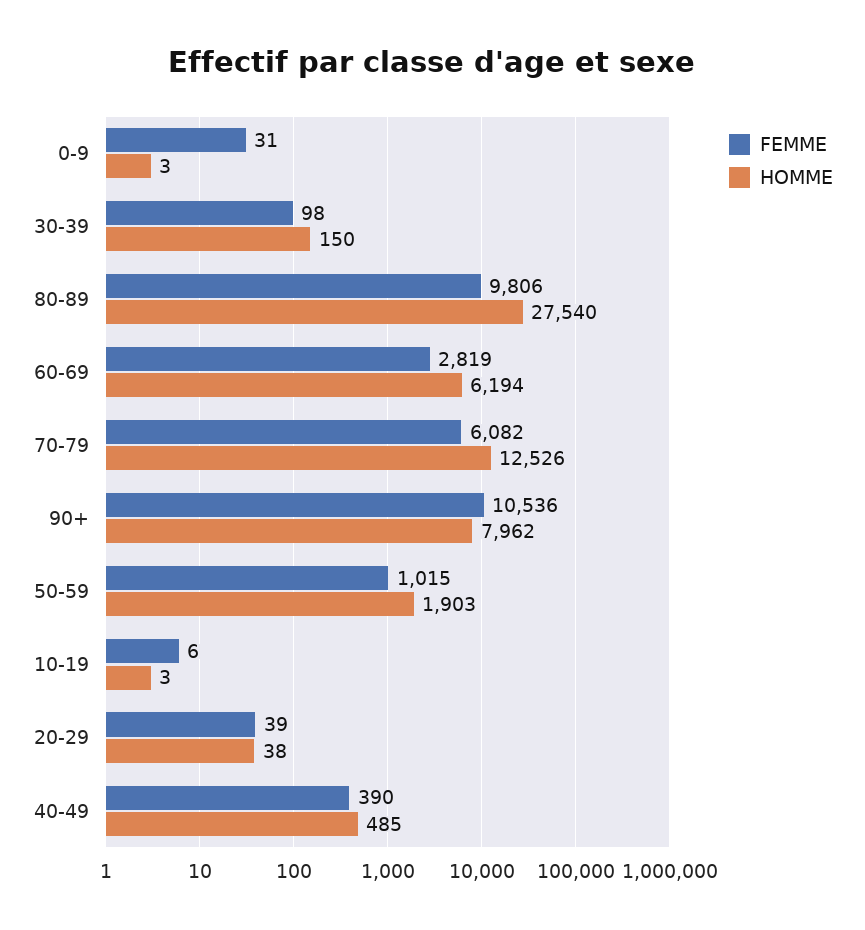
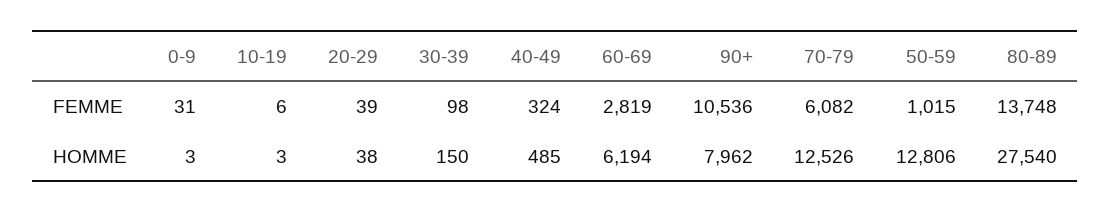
FEMME, 80-89: 9806 -> 13748
HOMME, 50-59: 1903 -> 12806
FEMME, 40-49: 390 -> 324

